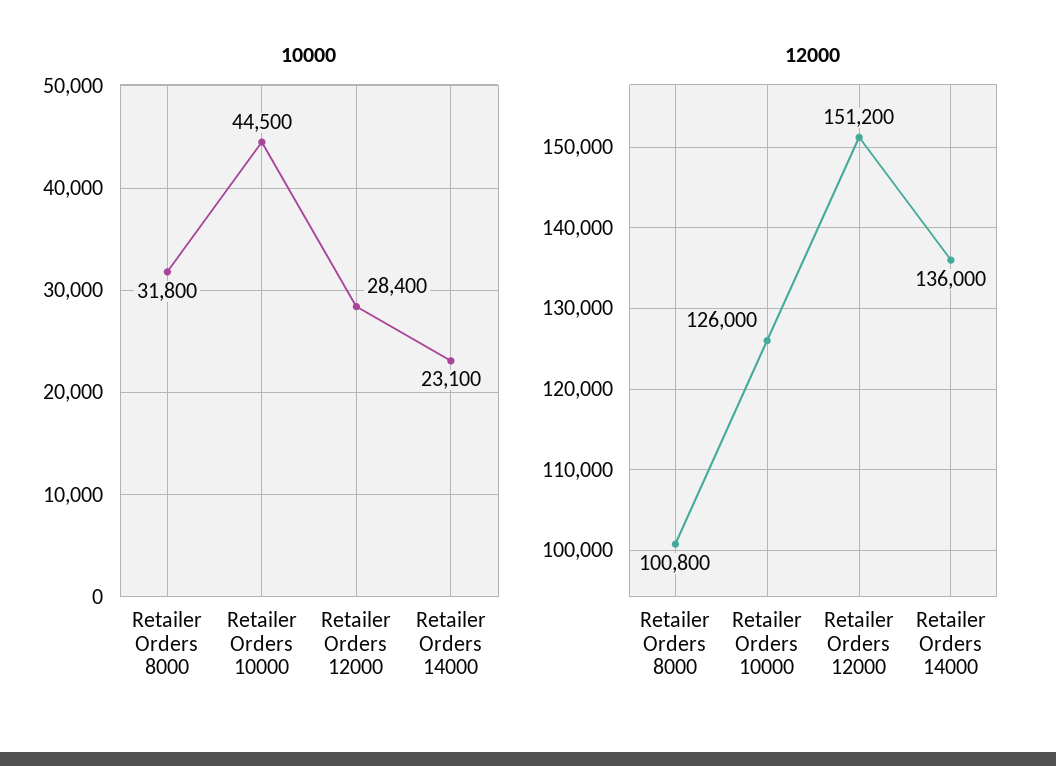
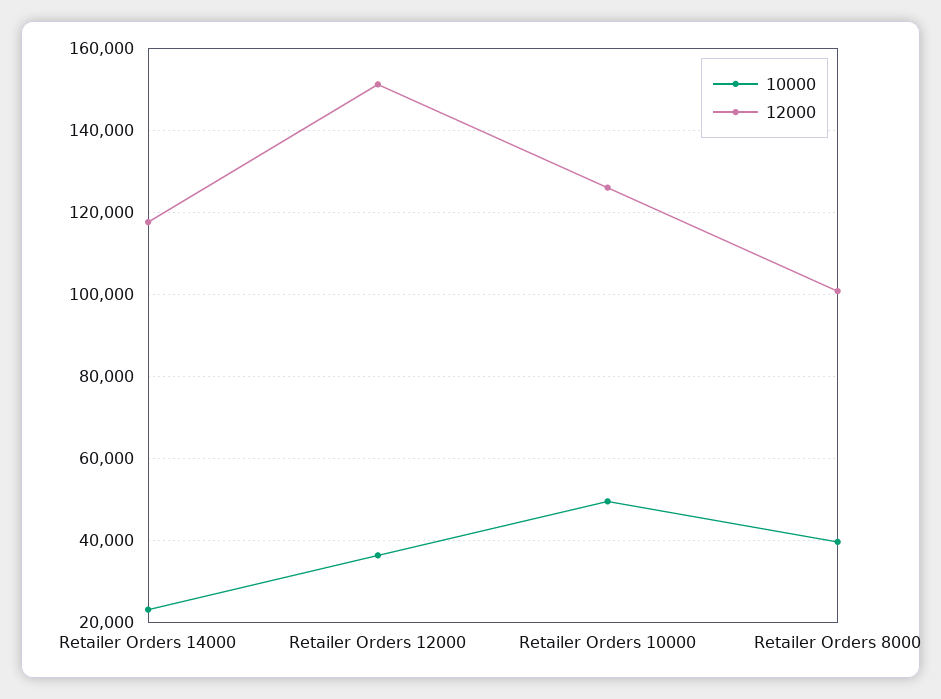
10000, Retailer Orders 8000: 31800 -> 40000
10000, Retailer Orders 10000: 44500 -> 50000
10000, Retailer Orders 12000: 28400 -> 36000
12000, Retailer Orders 14000: 136000 -> 118000

